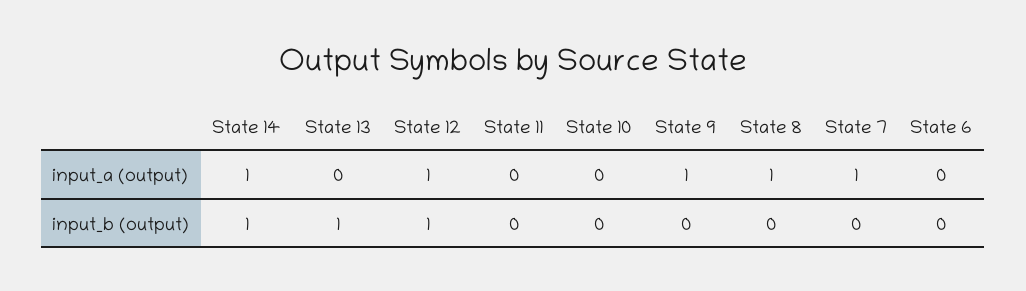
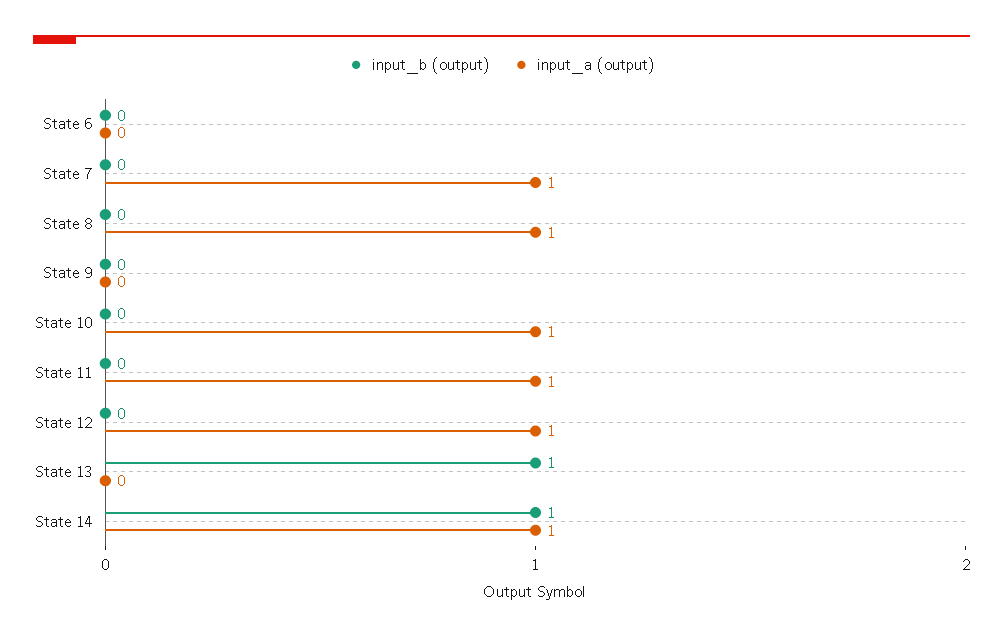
input_a (output), State 11: 0 -> 1
input_a (output), State 10: 0 -> 1
input_a (output), State 9: 1 -> 0
input_b (output), State 12: 1 -> 0

